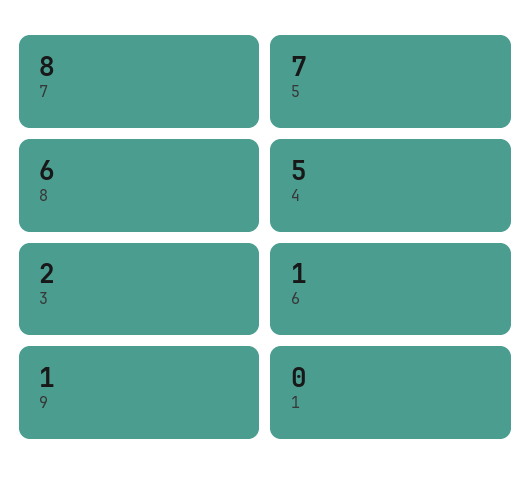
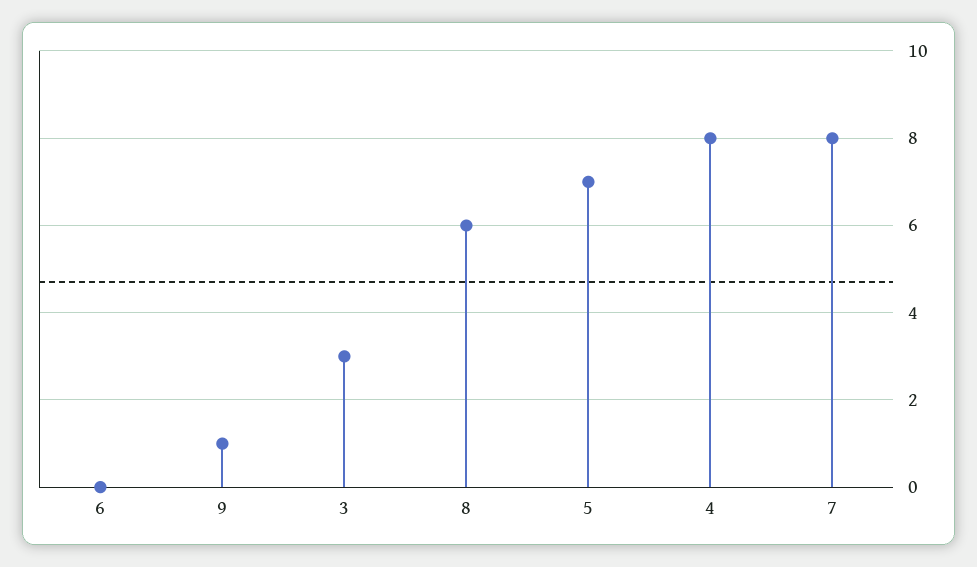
4: 5 -> 8
3: 2 -> 3
6: 1 -> 0
1: 0 -> none

